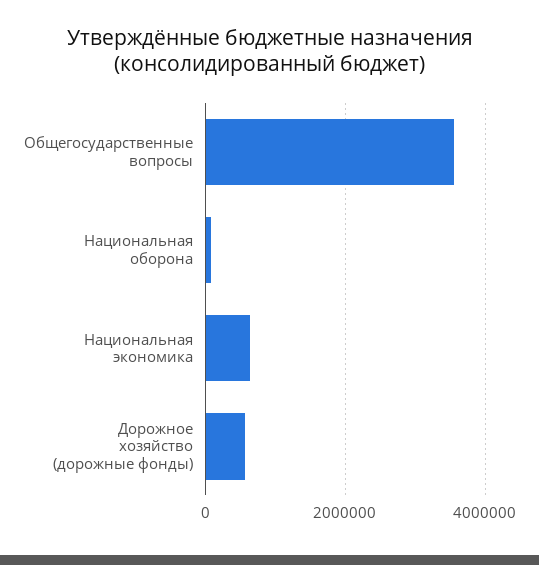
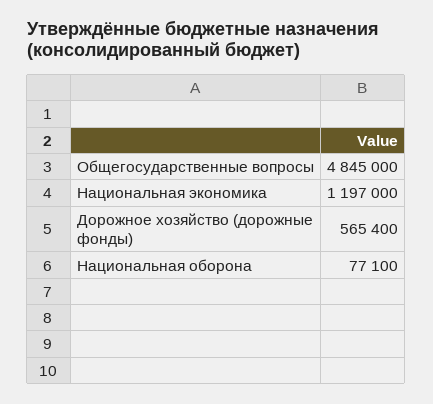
Общегосударственные вопросы: 3600000 -> 4845000
Национальная экономика: 600000 -> 1197000

